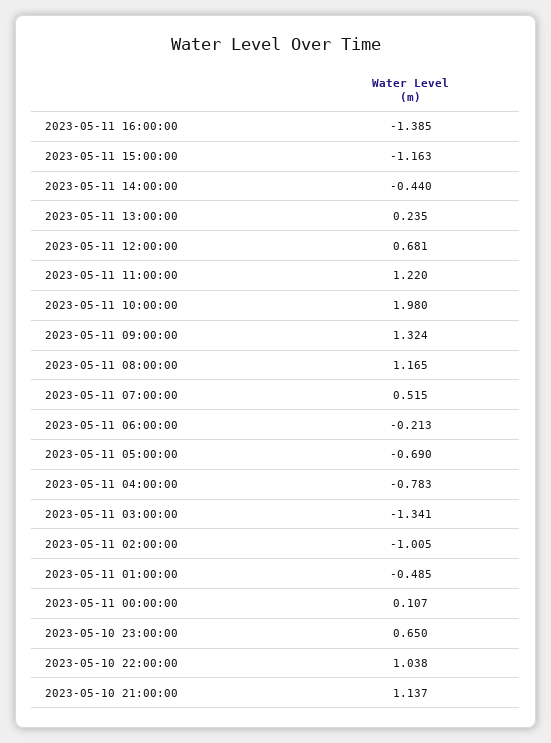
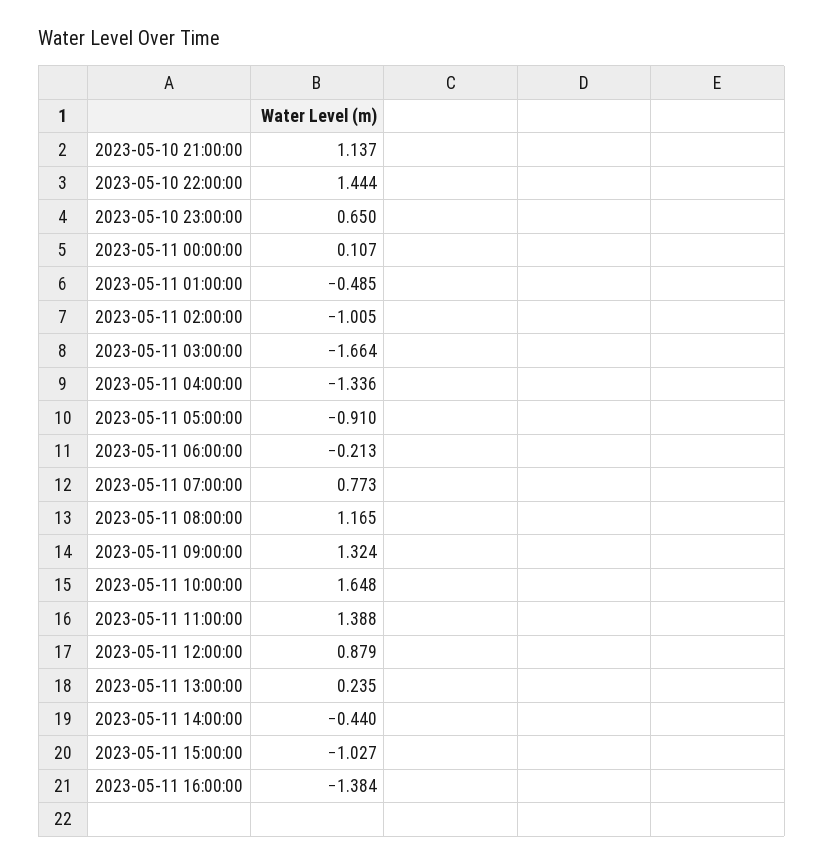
2023-05-11 16:00:00: -1.385 -> -1.384
2023-05-11 15:00:00: -1.163 -> -1.027
2023-05-11 12:00:00: 0.681 -> 0.879
2023-05-11 11:00:00: 1.22 -> 1.388
2023-05-11 10:00:00: 1.98 -> 1.648
2023-05-11 07:00:00: 0.515 -> 0.773
2023-05-11 05:00:00: -0.69 -> -0.91
2023-05-11 04:00:00: -0.783 -> -1.336
2023-05-11 03:00:00: -1.341 -> -1.664
2023-05-10 22:00:00: 1.038 -> 1.444

